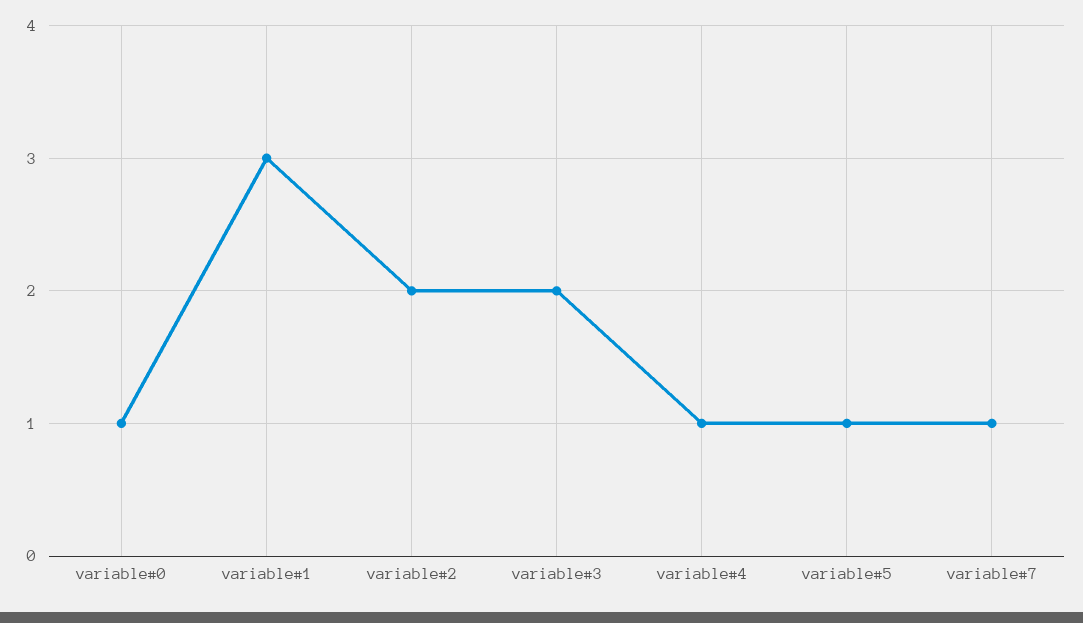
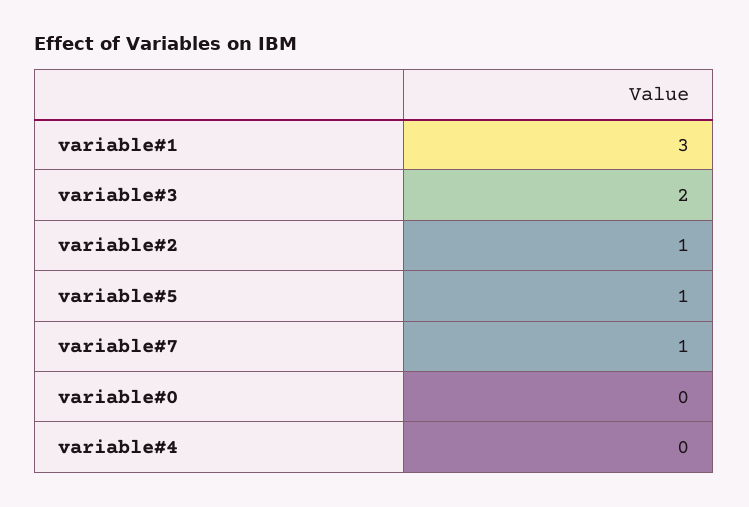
variable#0: 1 -> 0
variable#2: 2 -> 1
variable#4: 1 -> 0

